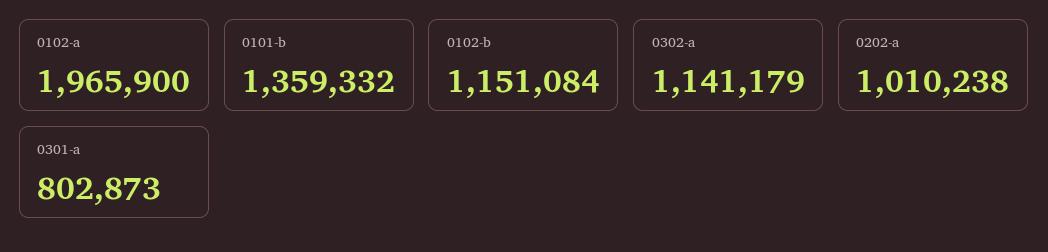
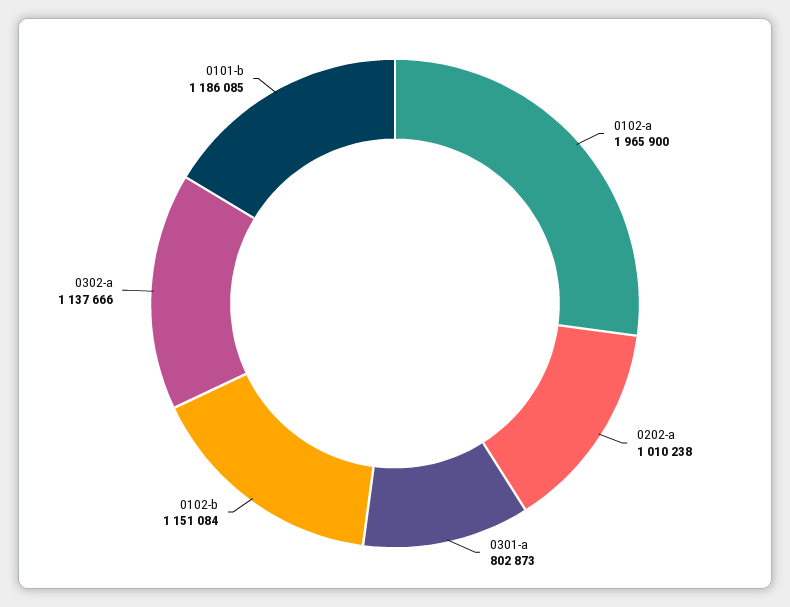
0101-b: 1359332 -> 1186085
0302-a: 1141179 -> 1137666

